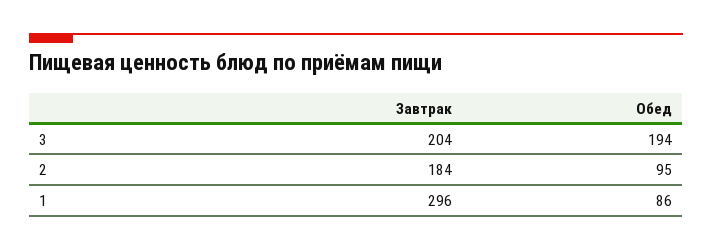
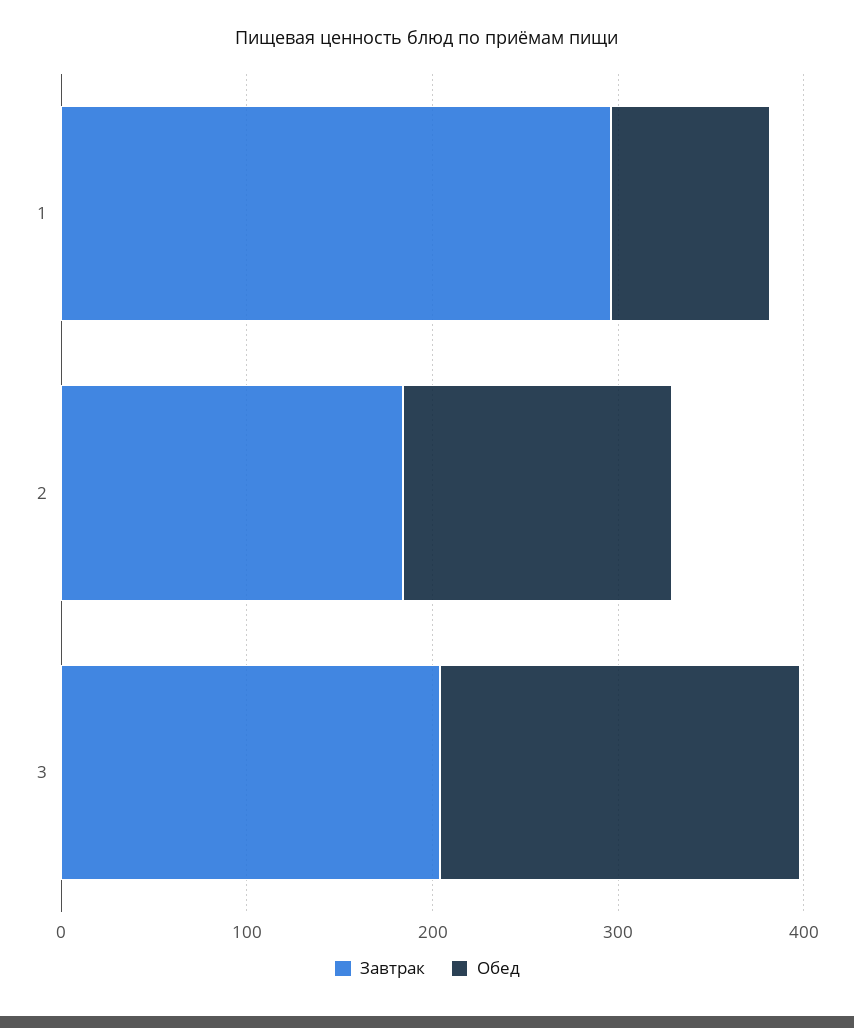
Обед, 2: 95 -> 140

